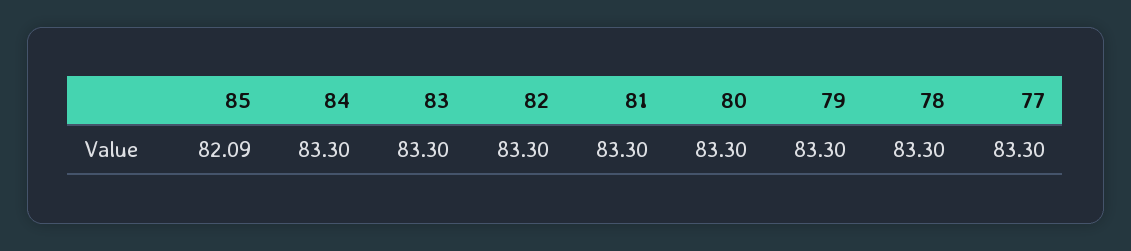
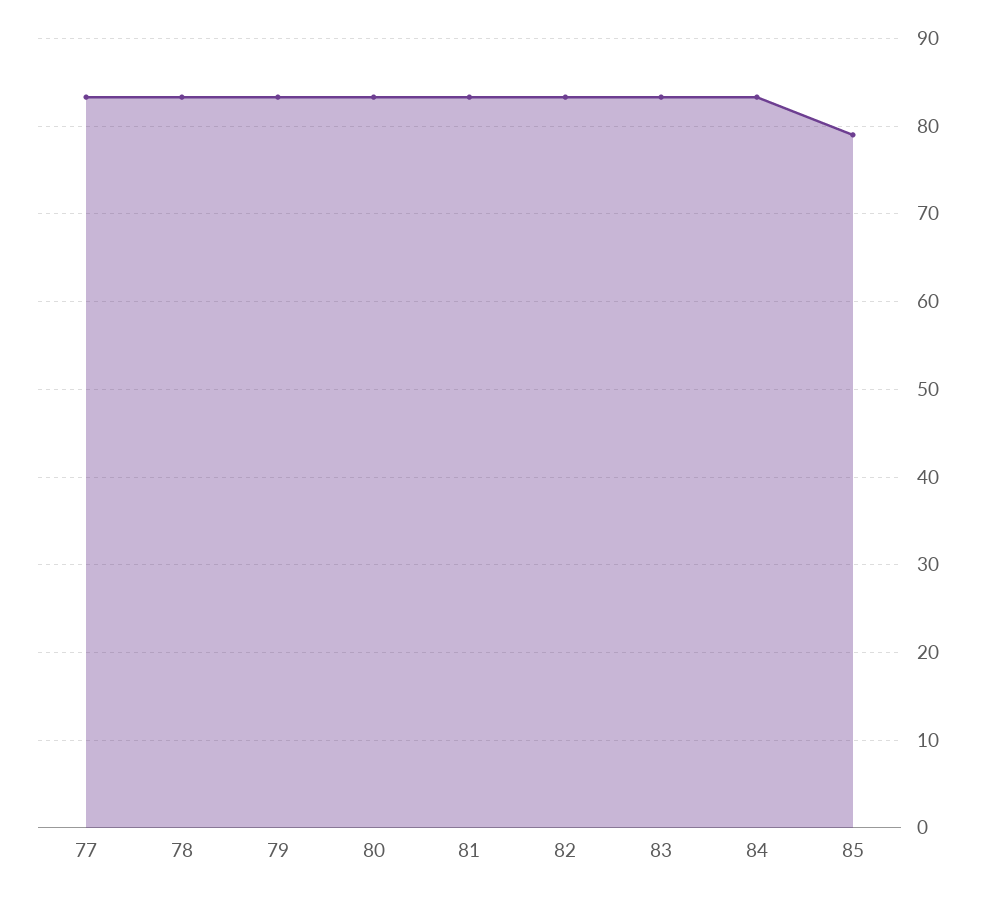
85: 82.09 -> 79

